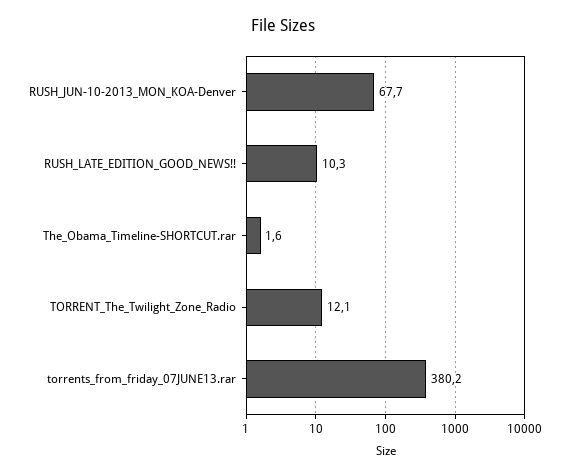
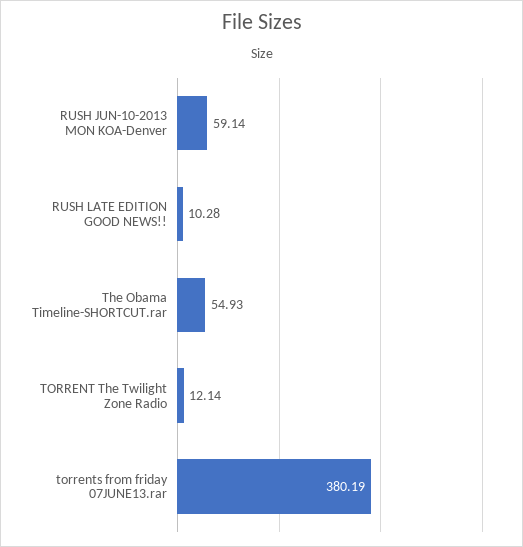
RUSH_JUN-10-2013_MON_KOA-Denver: 67.7 -> 59.14
The_Obama_Timeline-SHORTCUT.rar: 1.6 -> 54.93

